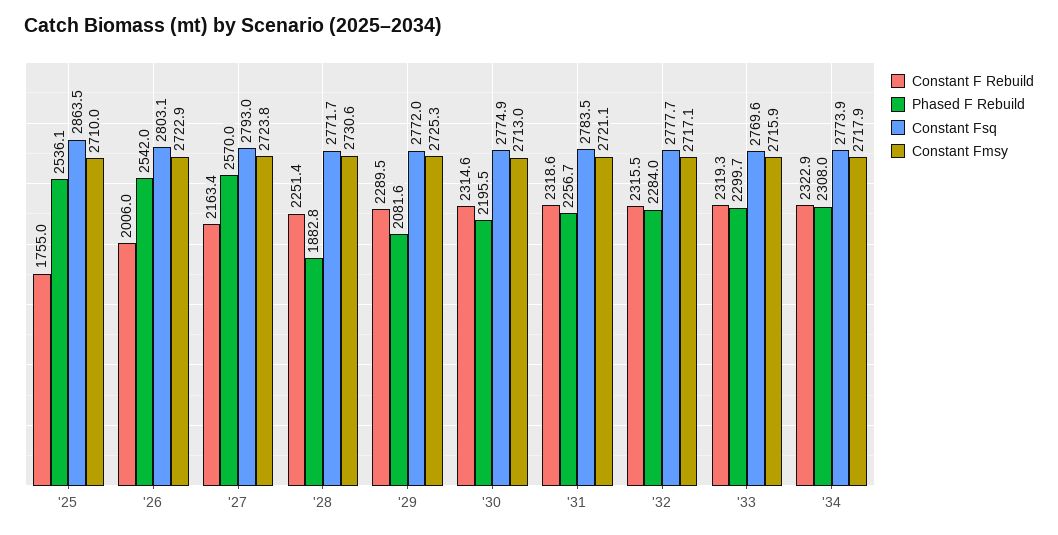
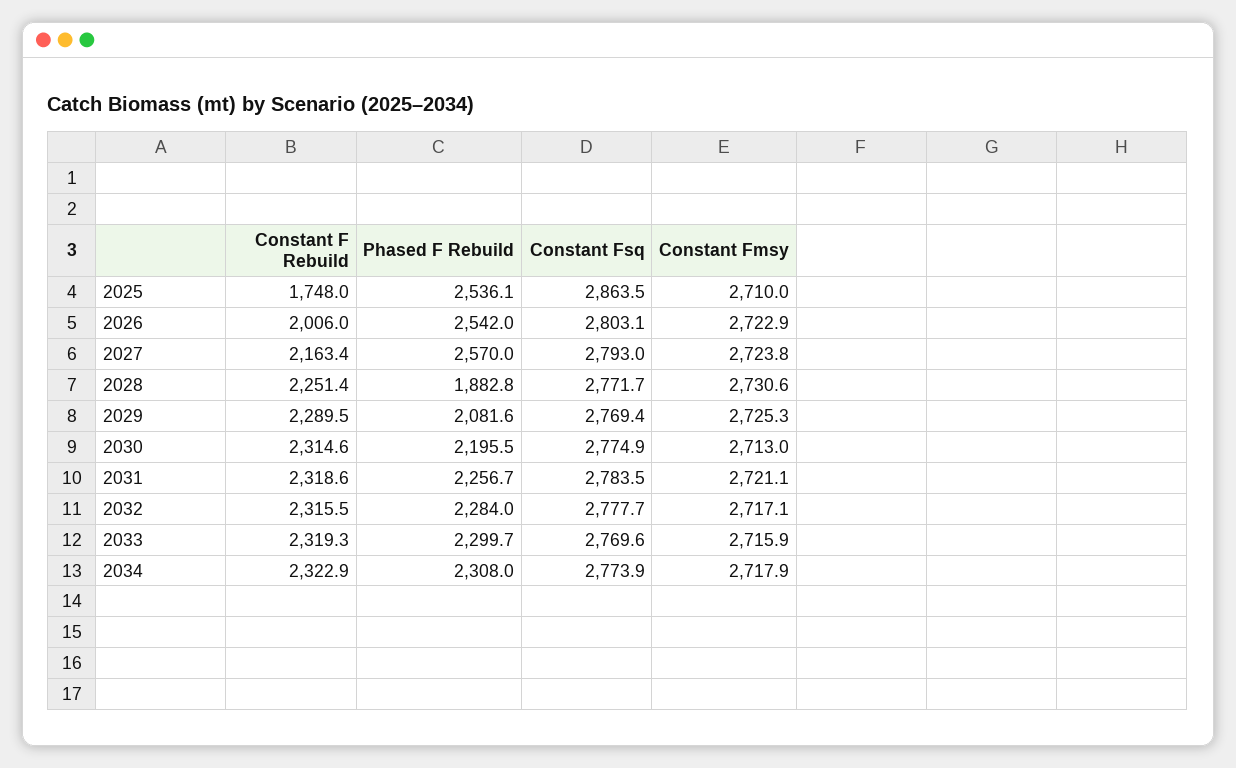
Constant F Rebuild, '25: 1755 -> 1748
Constant Fsq, '29: 2772 -> 2769.4

